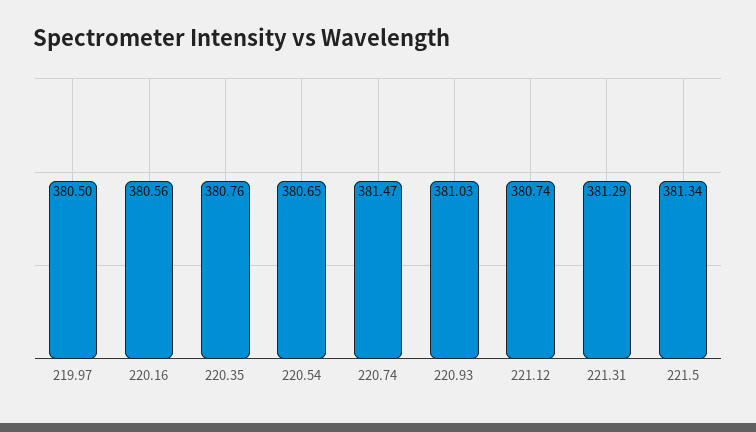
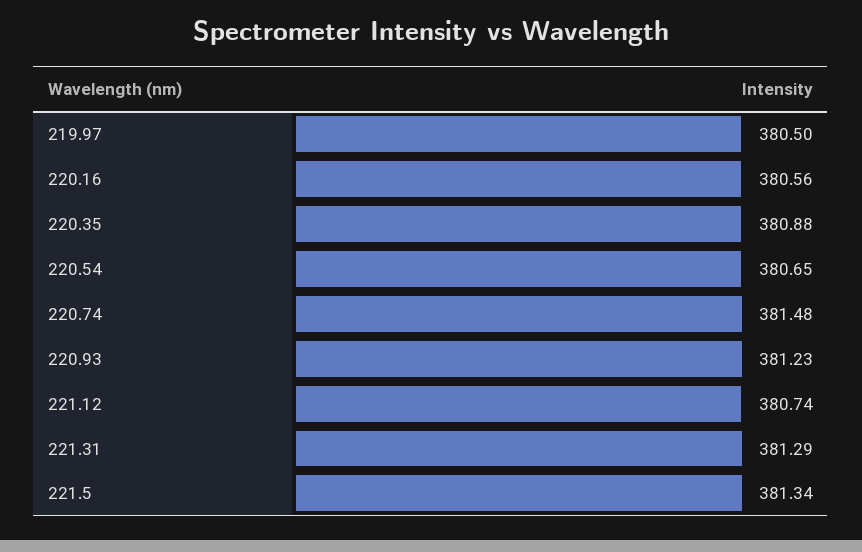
220.35: 380.76 -> 380.88
220.74: 381.47 -> 381.48
220.93: 381.03 -> 381.23

